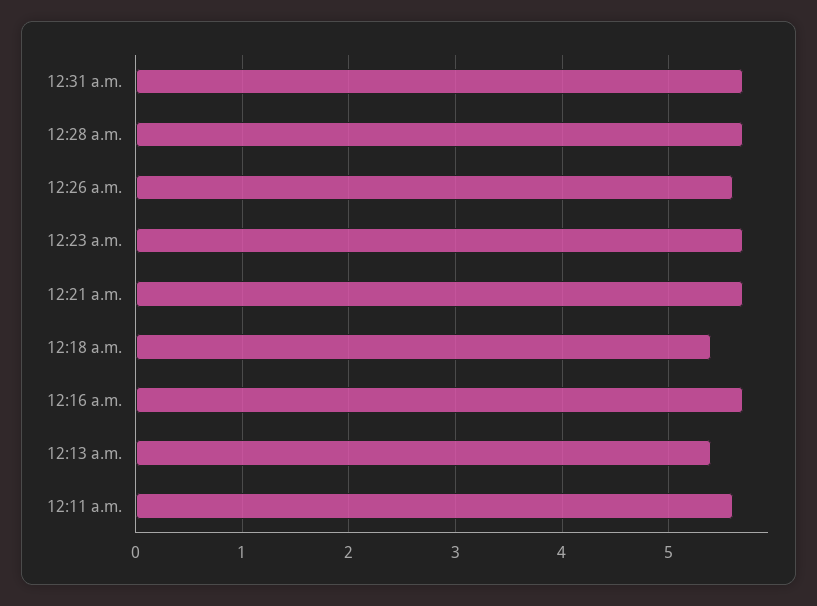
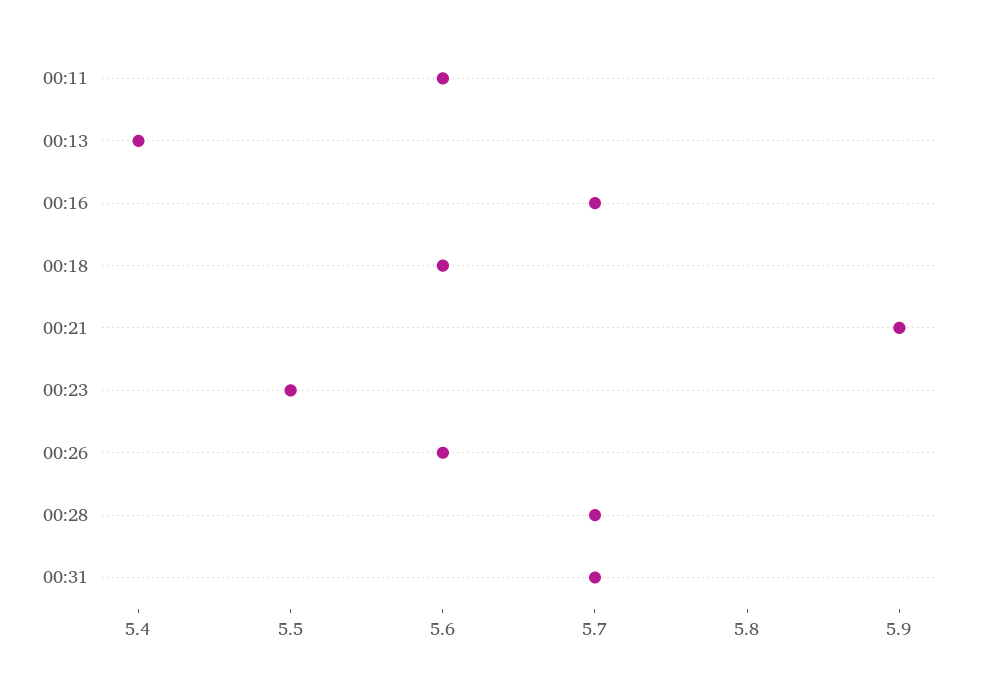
12:23 a.m.: 5.7 -> 5.5
12:21 a.m.: 5.7 -> 5.9
12:18 a.m.: 5.4 -> 5.6

